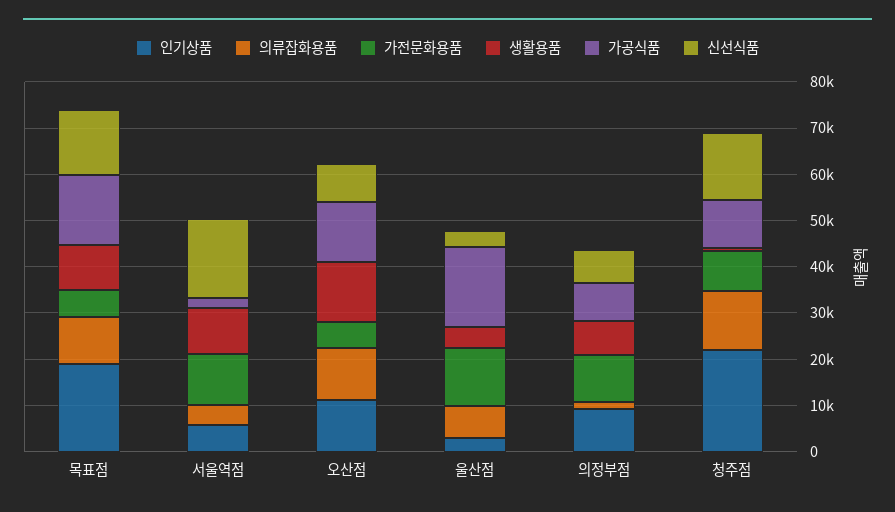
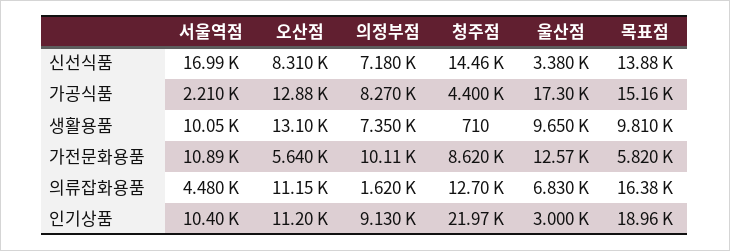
의류잡화용품, 목표점: 10000 -> 16380
인기상품, 서울역점: 6000 -> 10400
생활용품, 울산점: 4000 -> 9650
가공식품, 청주점: 10000 -> 4400

